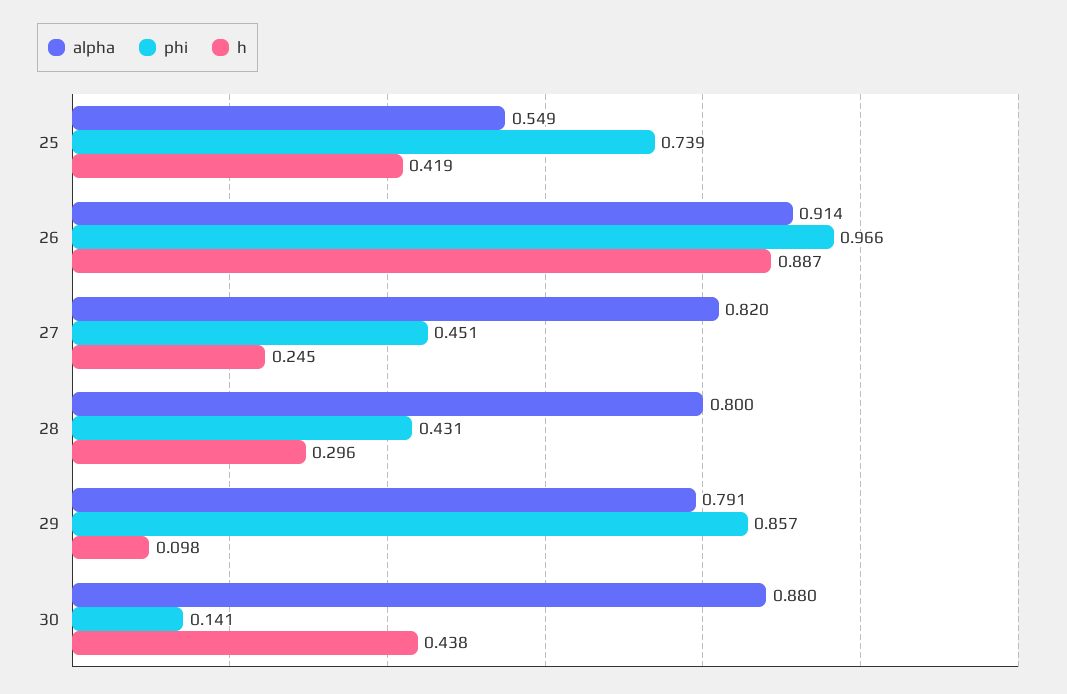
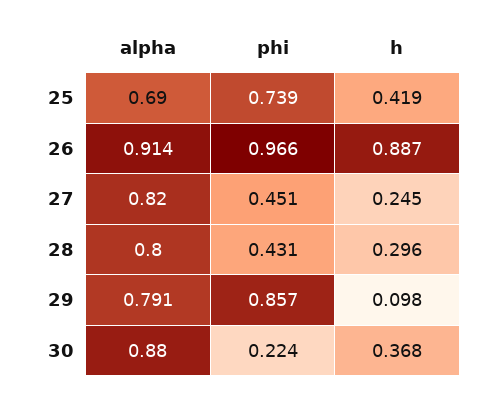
alpha, 25: 0.549 -> 0.69
phi, 30: 0.141 -> 0.224
h, 30: 0.438 -> 0.368

